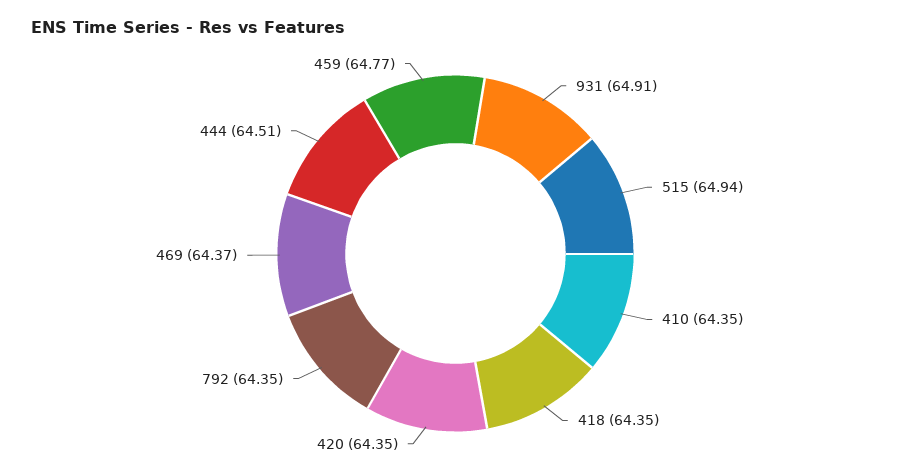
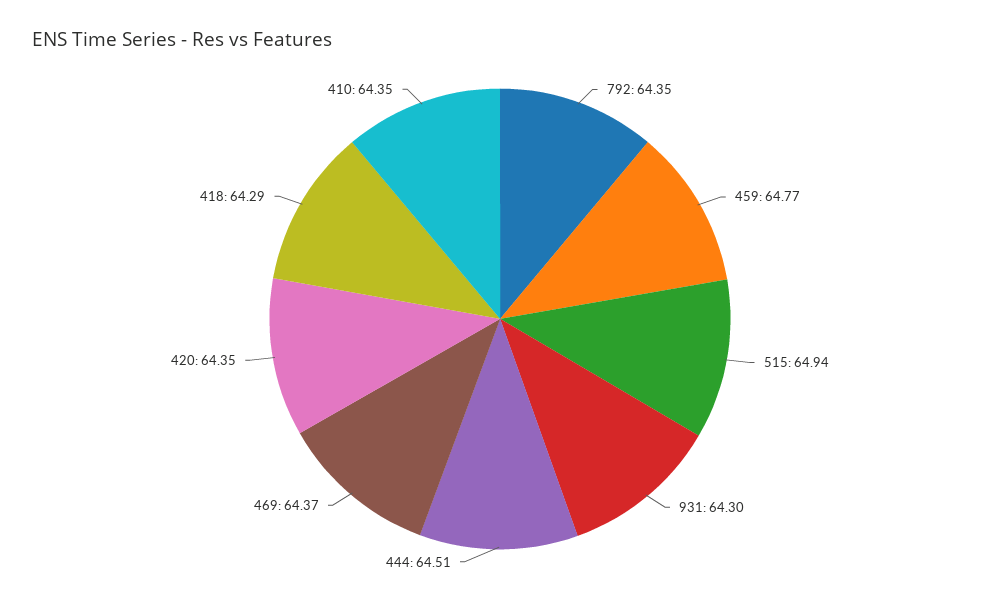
931: 64.91 -> 64.3
418: 64.35 -> 64.29

